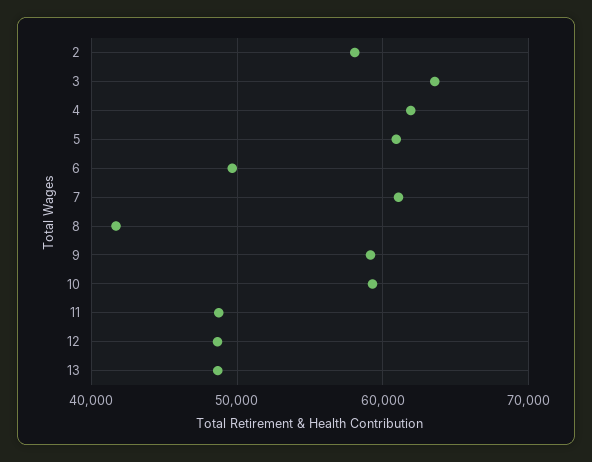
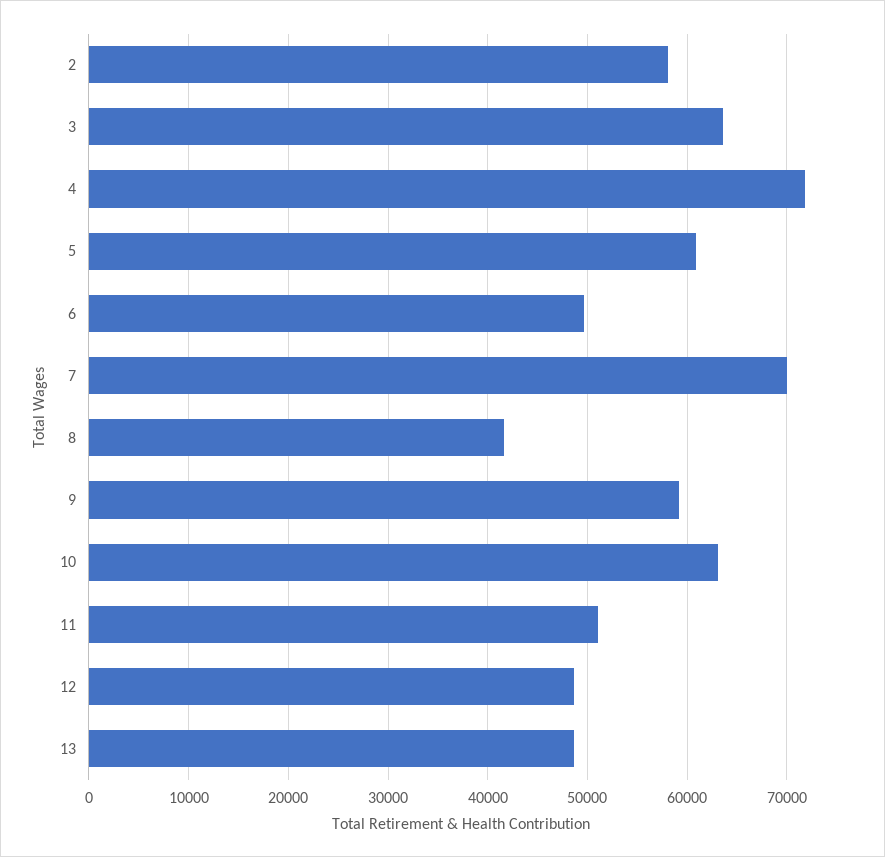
4: 62000 -> 72000
7: 61000 -> 70000
10: 59000 -> 63000
11: 49000 -> 51000

